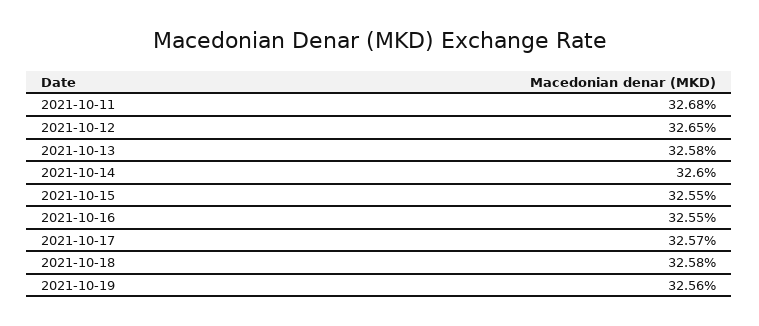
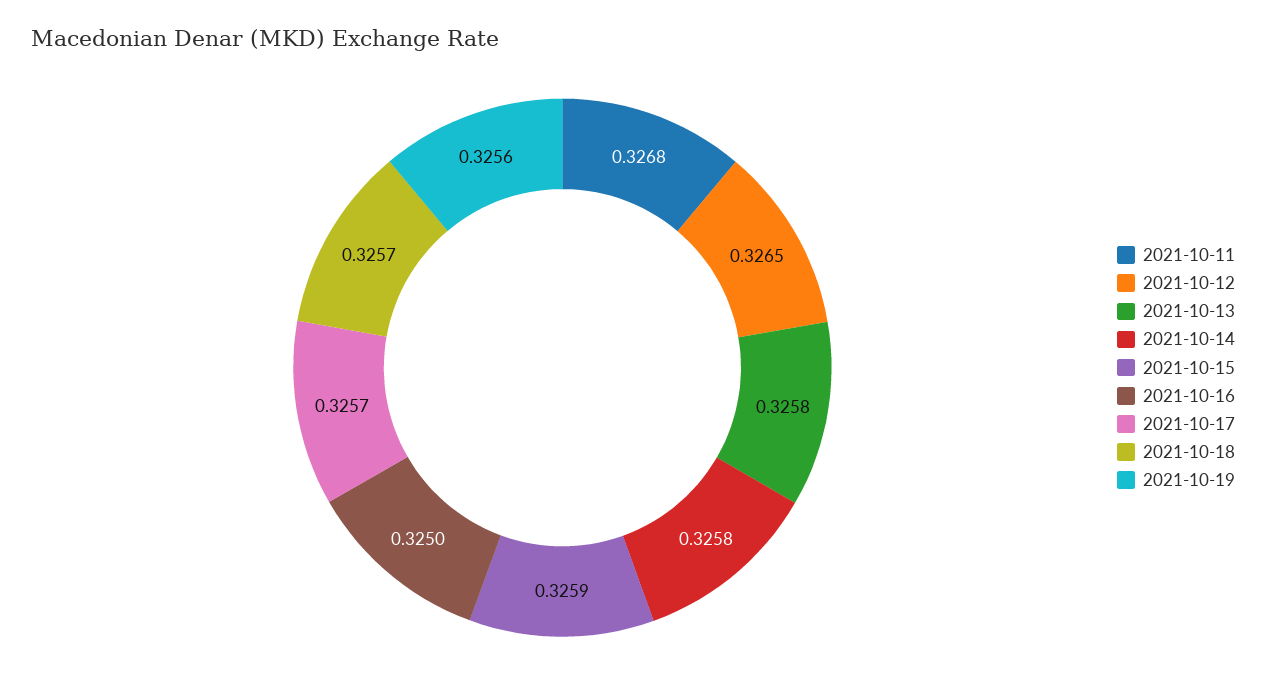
2021-10-14: 0.326 -> 0.3258
2021-10-15: 0.3255 -> 0.3259
2021-10-16: 0.3255 -> 0.325
2021-10-18: 0.3258 -> 0.3257

